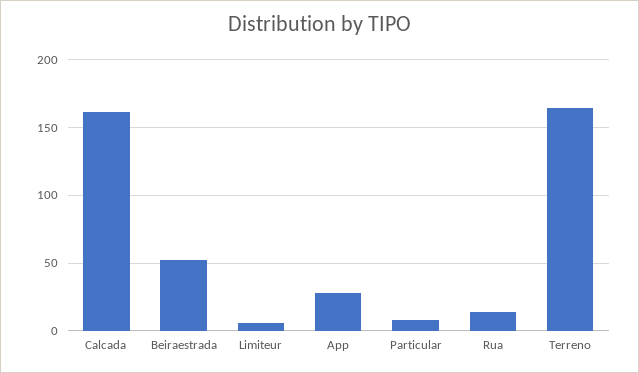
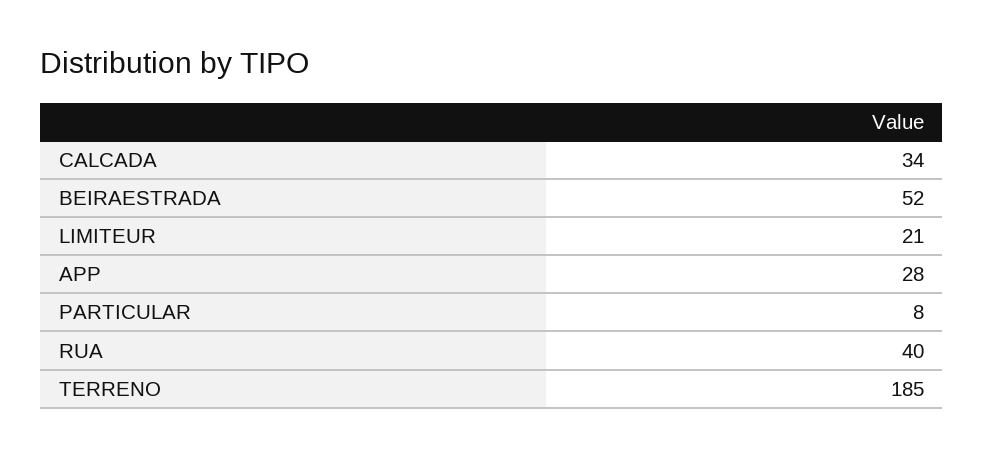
Calcada: 160 -> 34
Limiteur: 5 -> 21
Rua: 15 -> 40
Terreno: 165 -> 185

